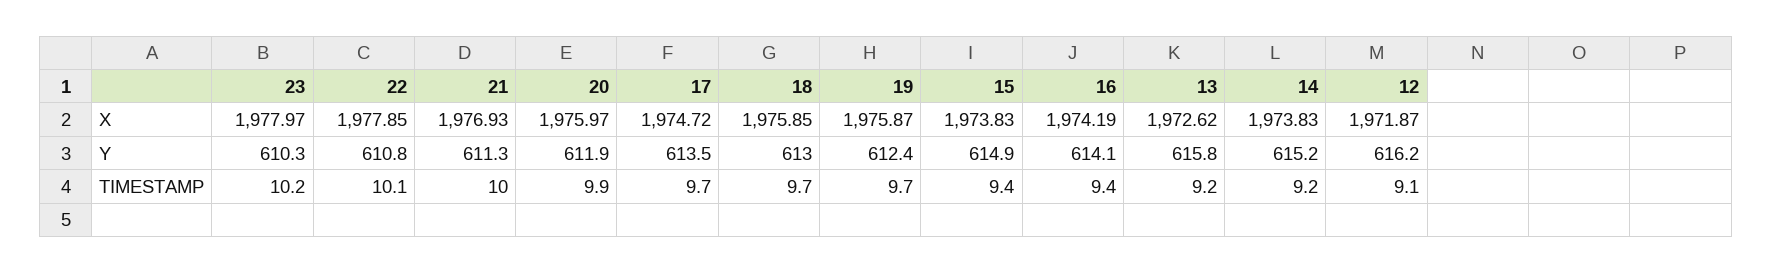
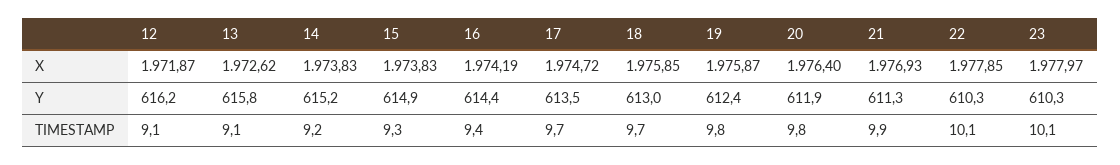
20, X: 1975.97 -> 1976.4
22, Y: 610.8 -> 610.3
16, Y: 614.1 -> 614.4
23, TIMESTAMP: 10.2 -> 10.1
21, TIMESTAMP: 10 -> 9.9
20, TIMESTAMP: 9.9 -> 9.8
19, TIMESTAMP: 9.7 -> 9.8
15, TIMESTAMP: 9.4 -> 9.3
13, TIMESTAMP: 9.2 -> 9.1

